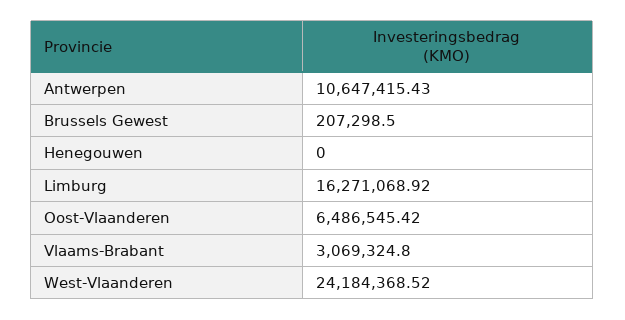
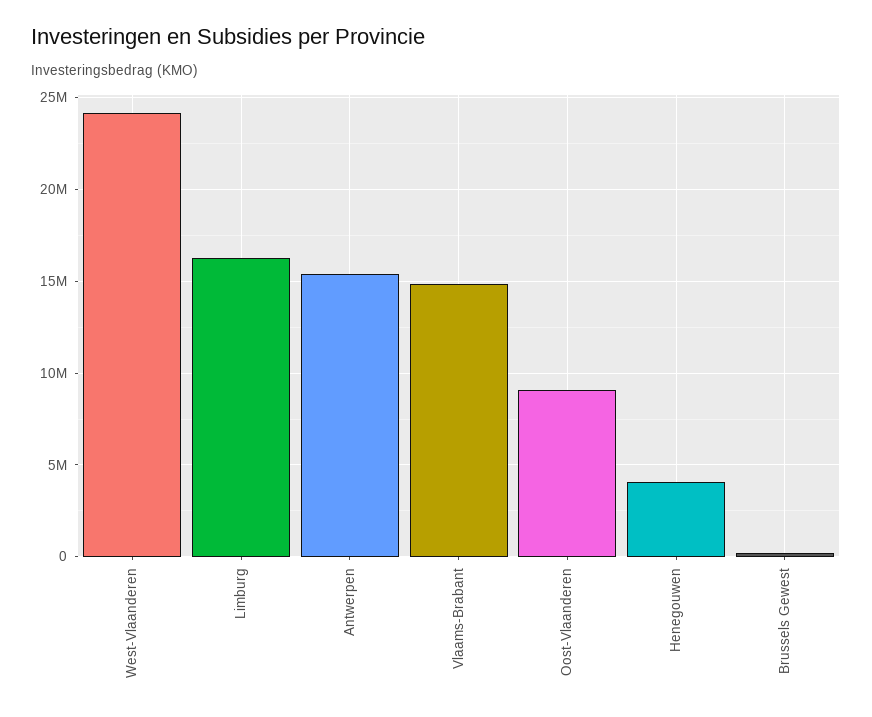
Antwerpen: 10647415.43 -> 15500000
Henegouwen: 0 -> 4000000
Oost-Vlaanderen: 6486545.42 -> 9000000
Vlaams-Brabant: 3069324.8 -> 15000000

